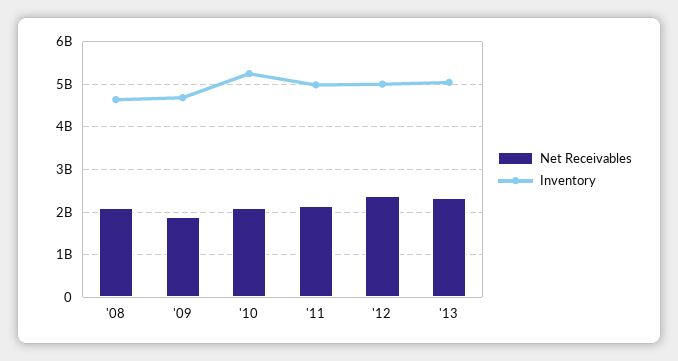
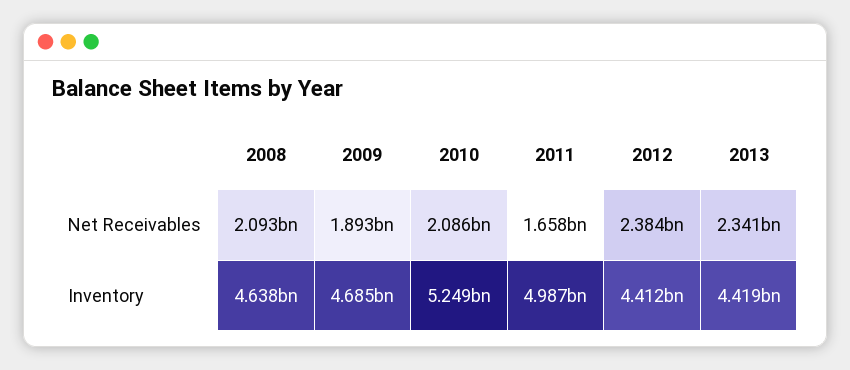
Net Receivables, '11: 2200000000 -> 1658000000
Inventory, '12: 5000000000 -> 4412000000
Inventory, '13: 5000000000 -> 4419000000

